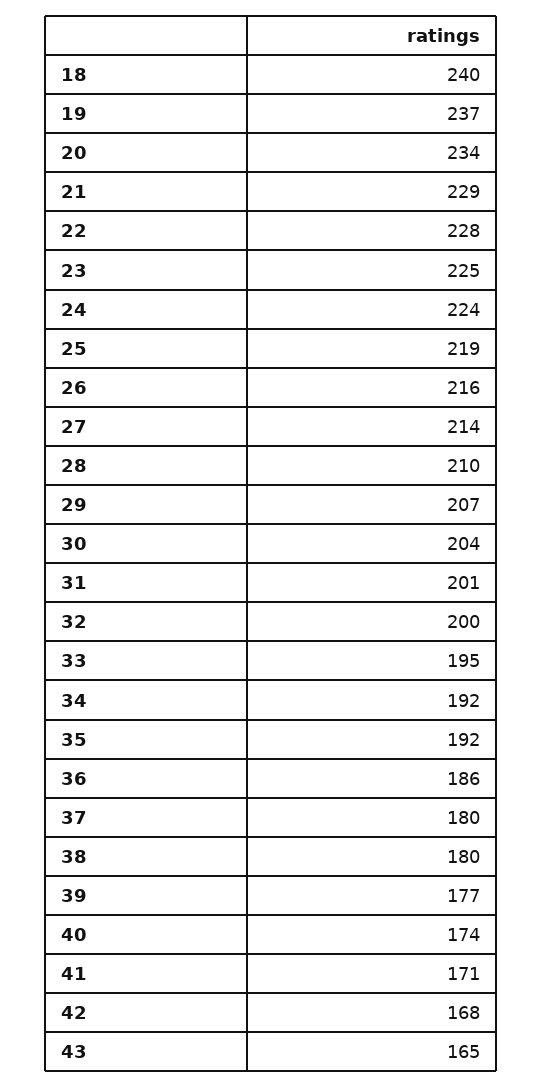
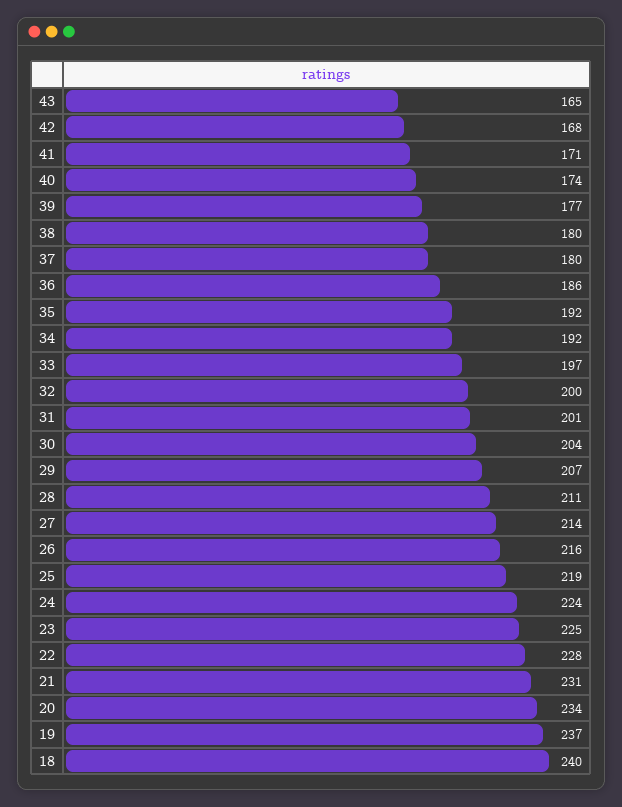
21: 229 -> 231
28: 210 -> 211
33: 195 -> 197

